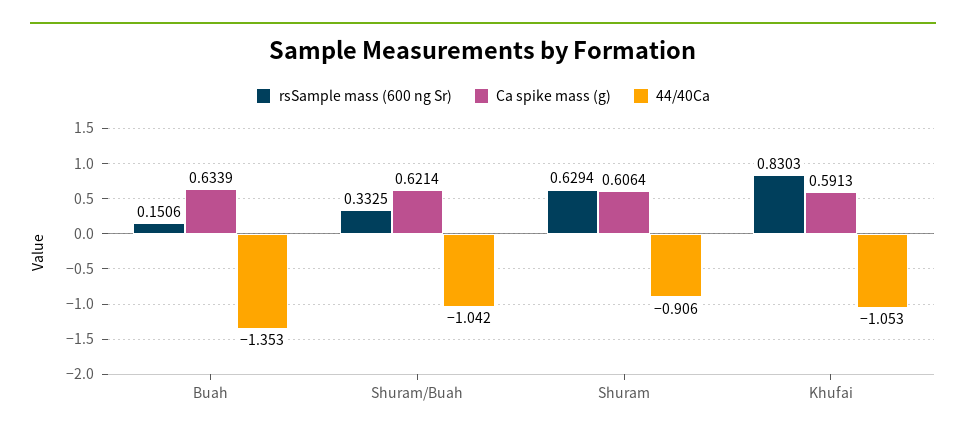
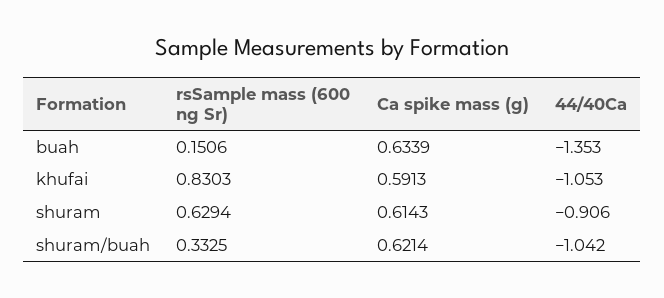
Ca spike mass (g), Shuram: 0.6064 -> 0.6143

